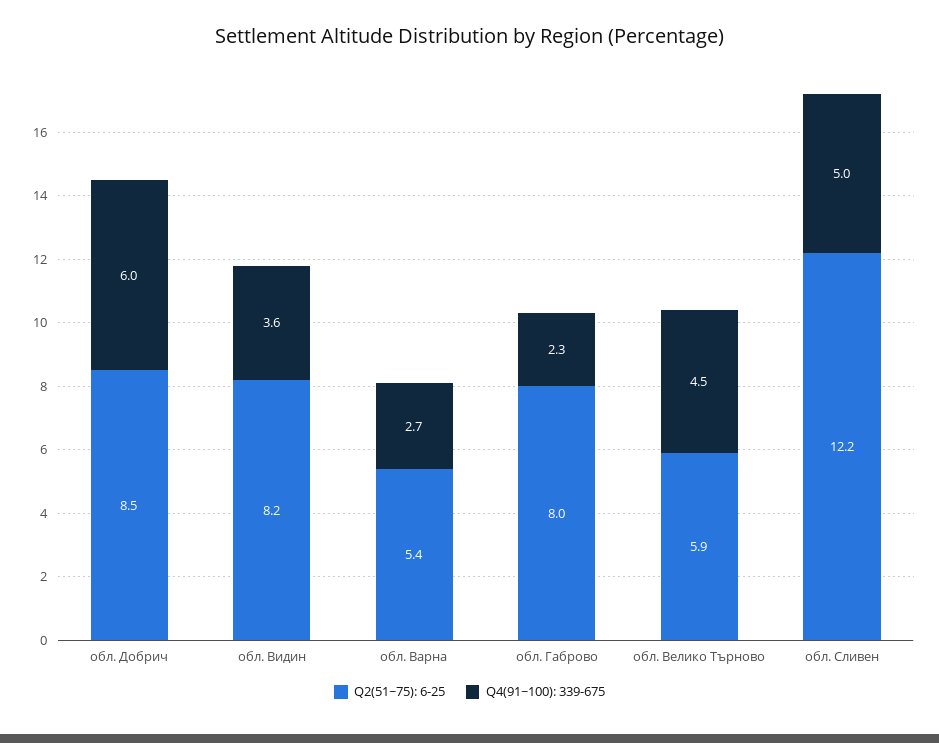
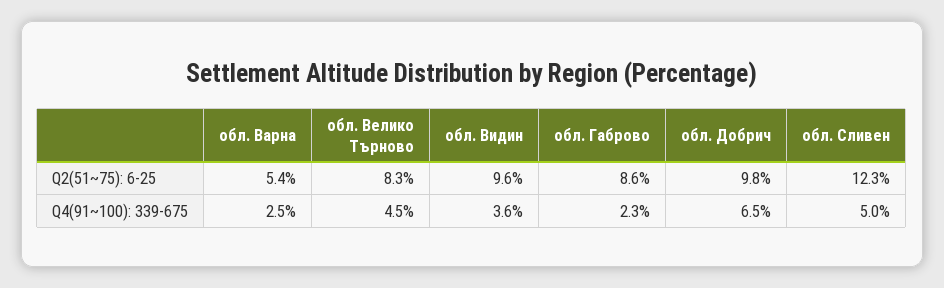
Q2(51~75): 6-25, обл. Добрич: 8.5 -> 9.8
Q4(91~100): 339-675, обл. Добрич: 6 -> 6.5
Q2(51~75): 6-25, обл. Видин: 8.2 -> 9.6
Q4(91~100): 339-675, обл. Варна: 2.7 -> 2.5
Q2(51~75): 6-25, обл. Габрово: 8 -> 8.6
Q2(51~75): 6-25, обл. Велико Търново: 5.9 -> 8.3
Q2(51~75): 6-25, обл. Сливен: 12.2 -> 12.3

